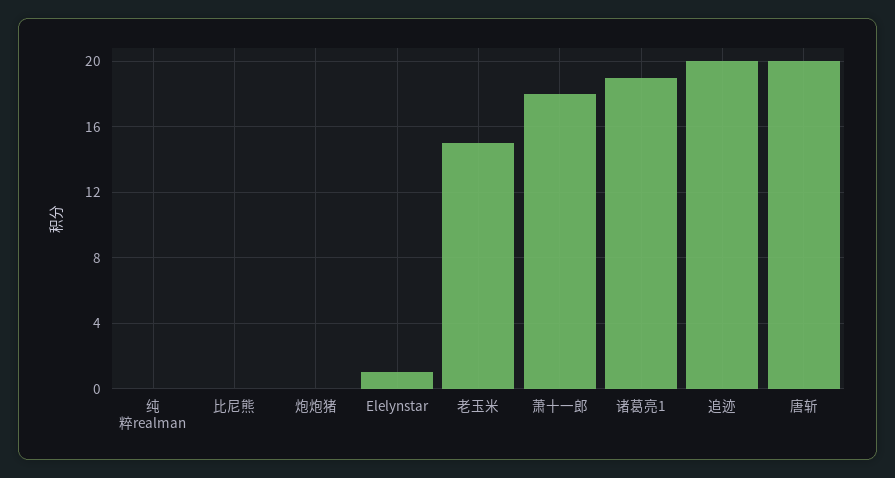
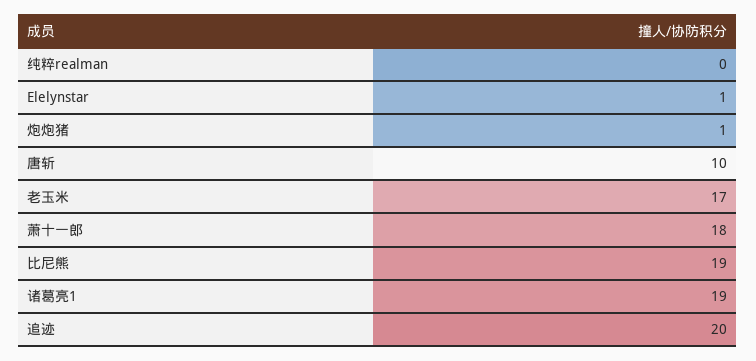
比尼熊: 0 -> 19
炮炮猪: 0 -> 1
老玉米: 15 -> 17
唐斩: 20 -> 10

